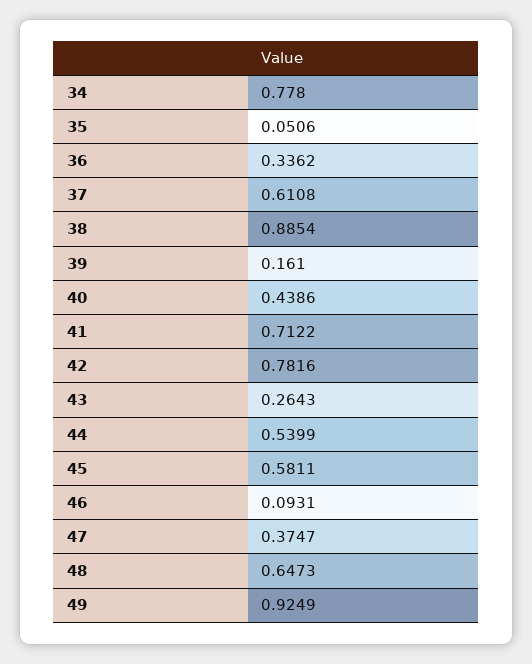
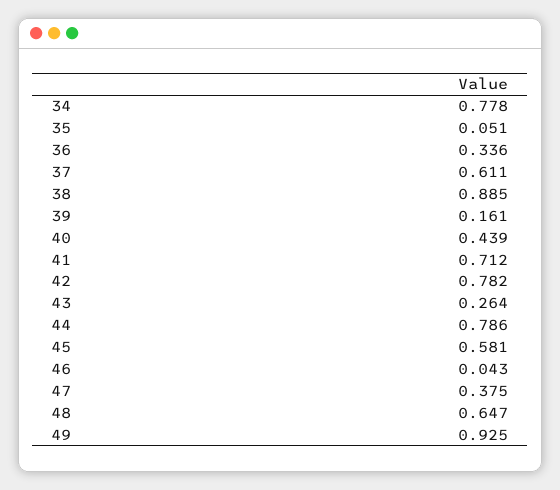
44: 0.5399 -> 0.786
46: 0.0931 -> 0.043

